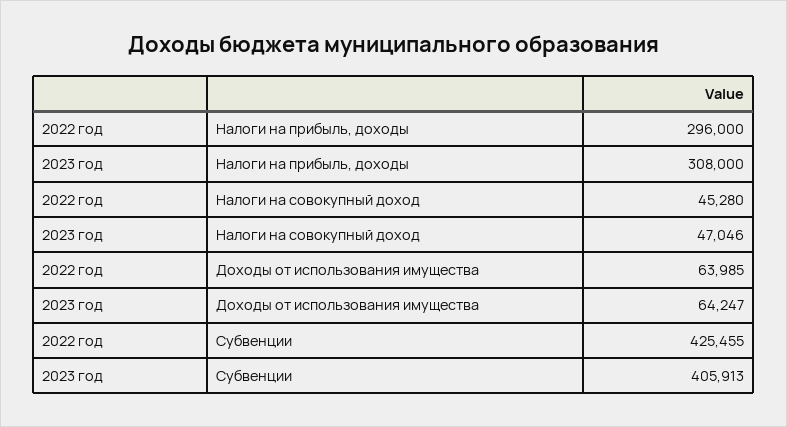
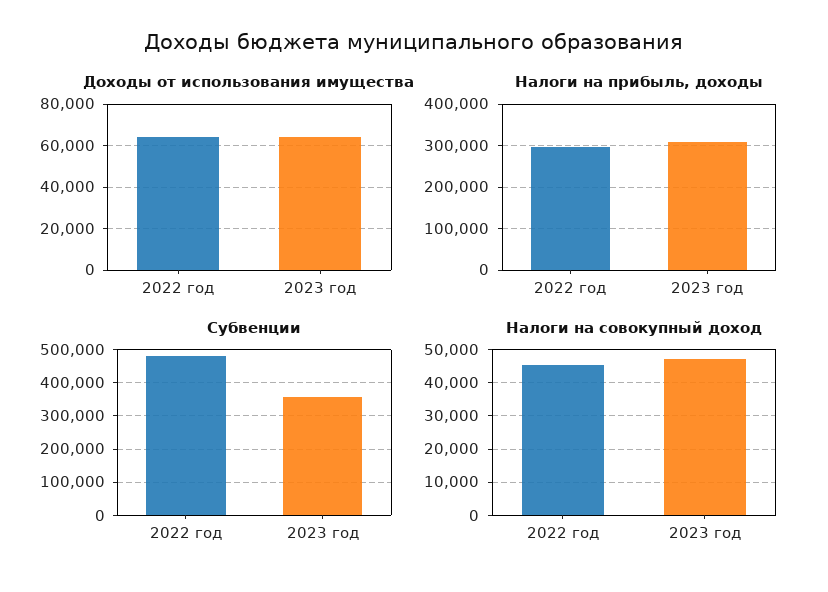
Субвенции, 2022 год: 425455 -> 480000
Субвенции, 2023 год: 405913 -> 360000

